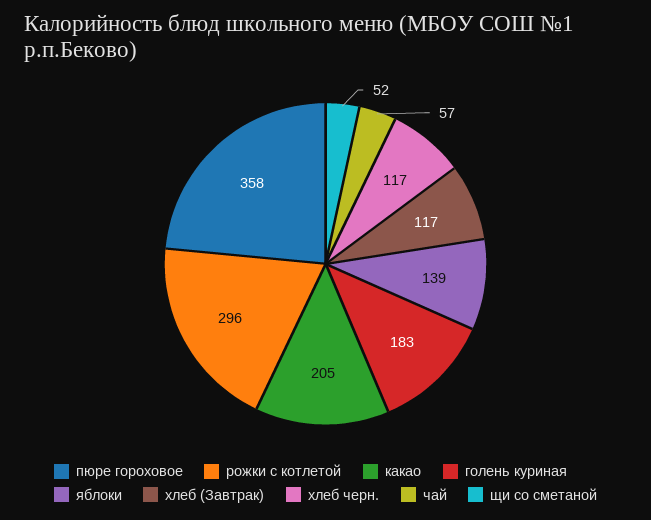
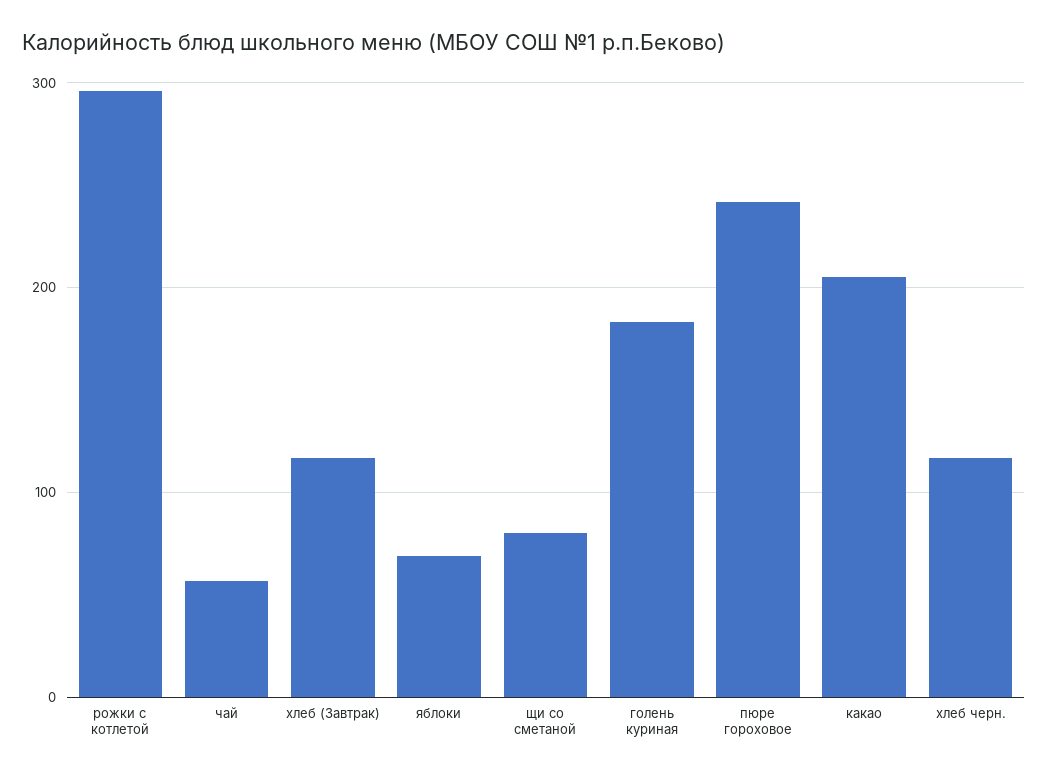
пюре гороховое: 358 -> 240
яблоки: 139 -> 70
щи со сметаной: 52 -> 80

